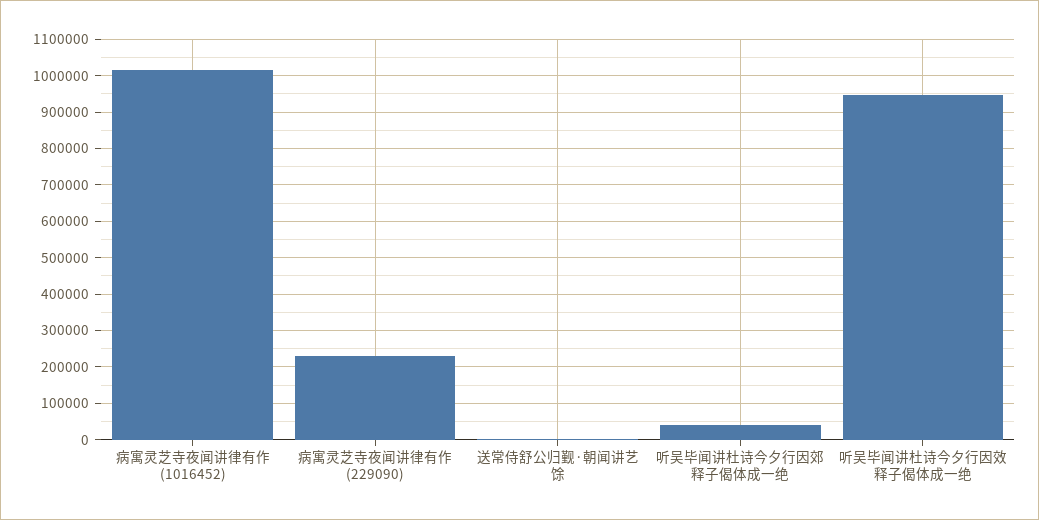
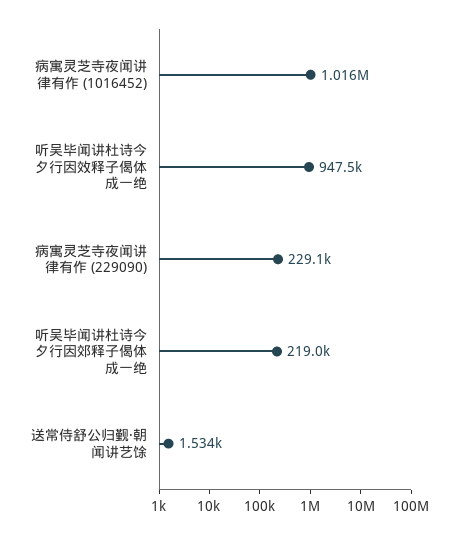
听吴毕闻讲杜诗今夕行因郊释子偈体成一绝: 40000 -> 219000

